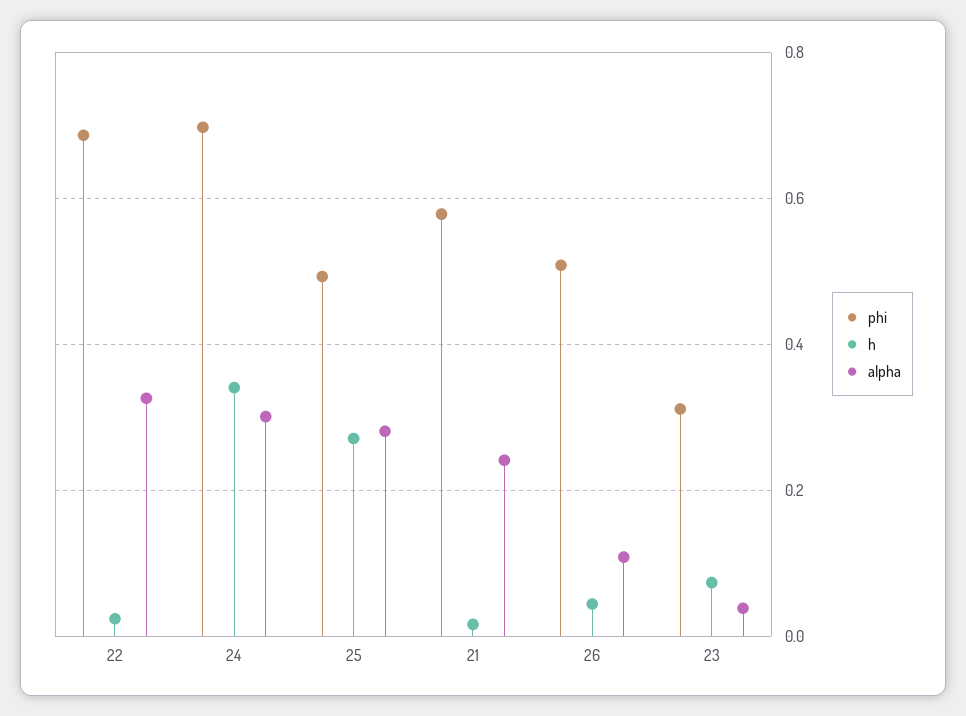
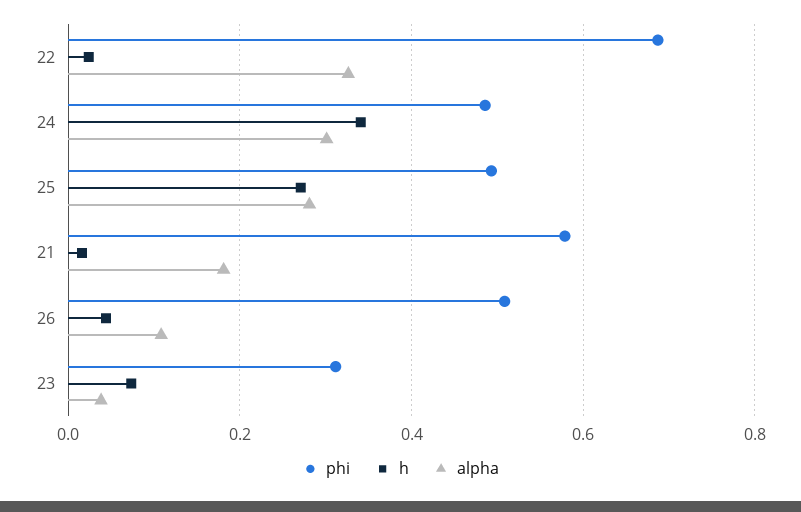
phi, 24: 0.7 -> 0.48
alpha, 21: 0.24 -> 0.18

